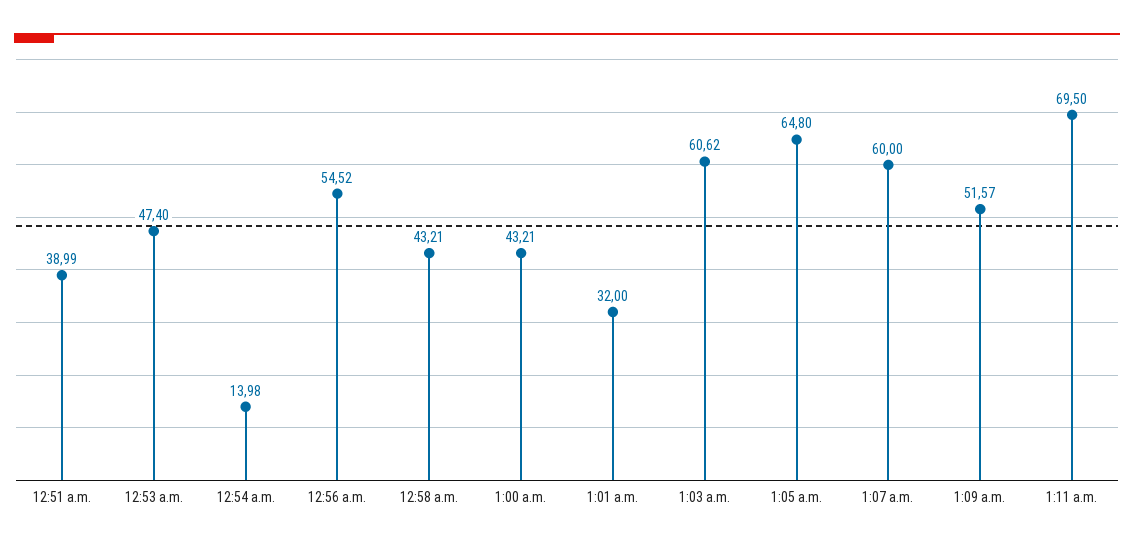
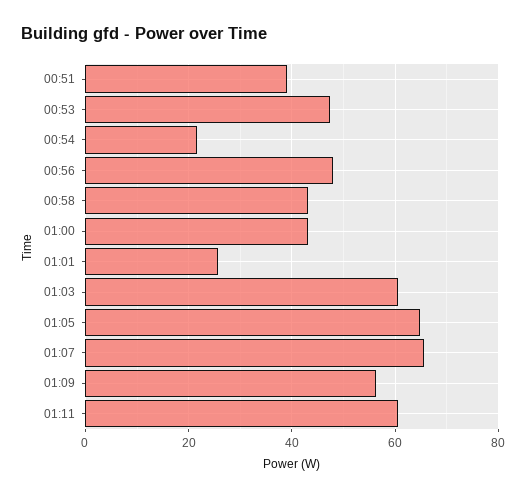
12:54 a.m.: 13.98 -> 22
12:56 a.m.: 54.52 -> 48
1:01 a.m.: 32 -> 26
1:07 a.m.: 60 -> 66
1:09 a.m.: 51.57 -> 56
1:11 a.m.: 69.5 -> 60

